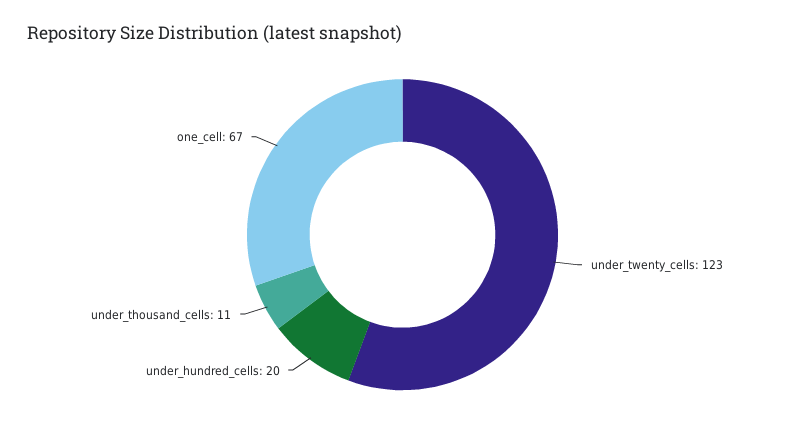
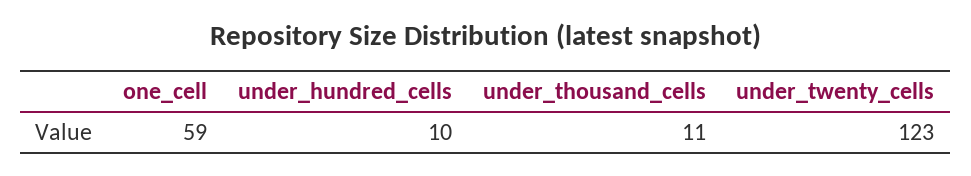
under_hundred_cells: 20 -> 10
one_cell: 67 -> 59

